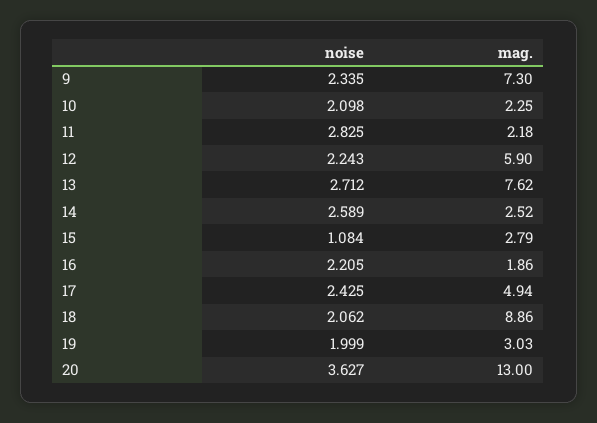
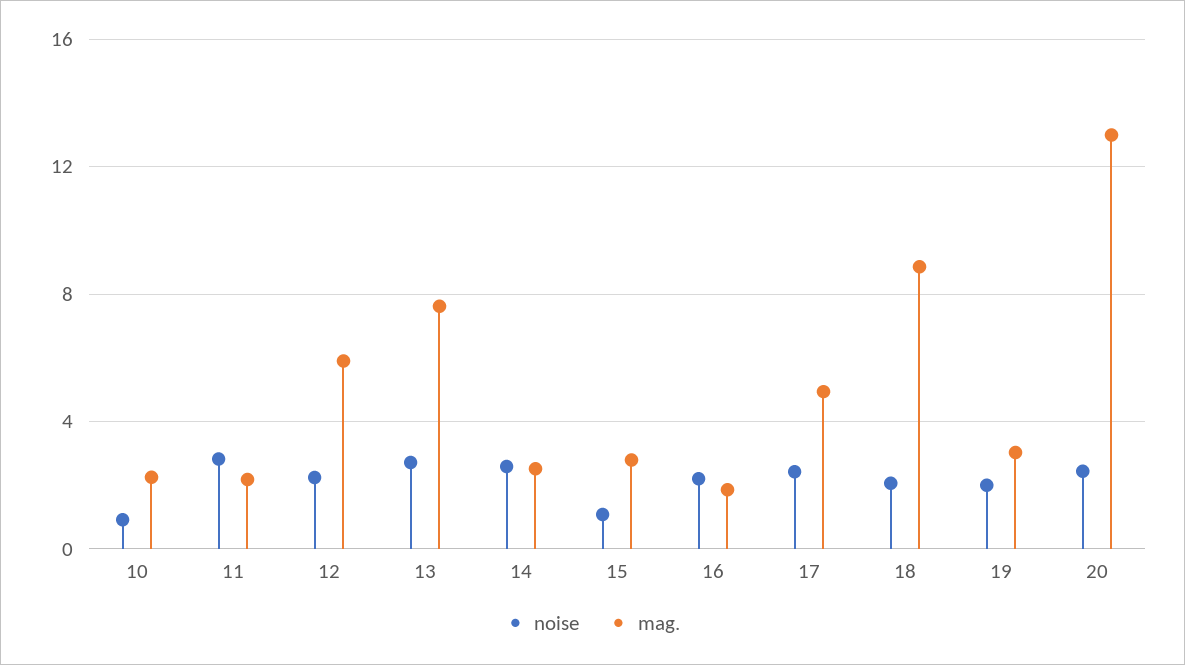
noise, 9: 2.335 -> none
mag., 9: 7.3 -> none
noise, 10: 2.098 -> 1
noise, 20: 3.627 -> 2.5

